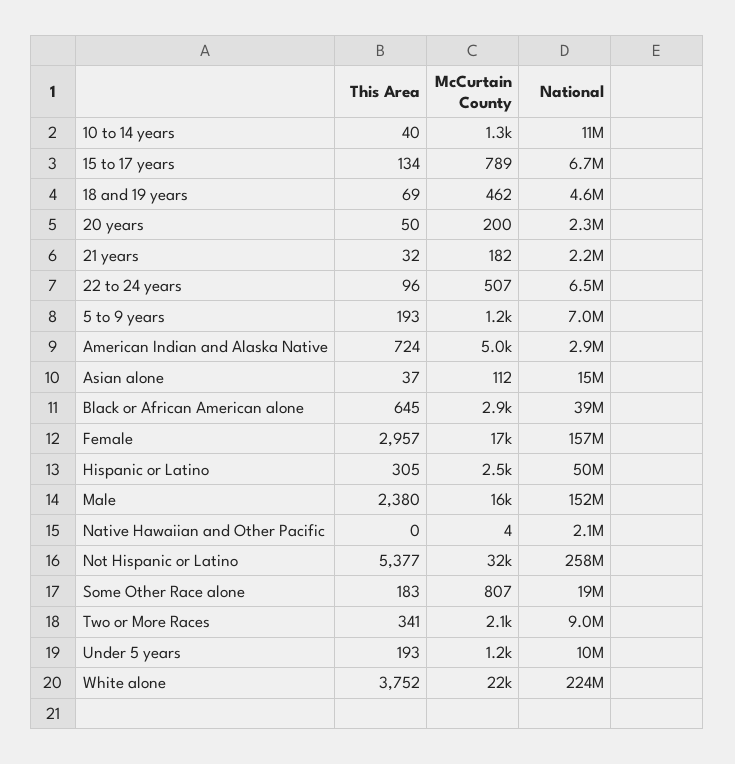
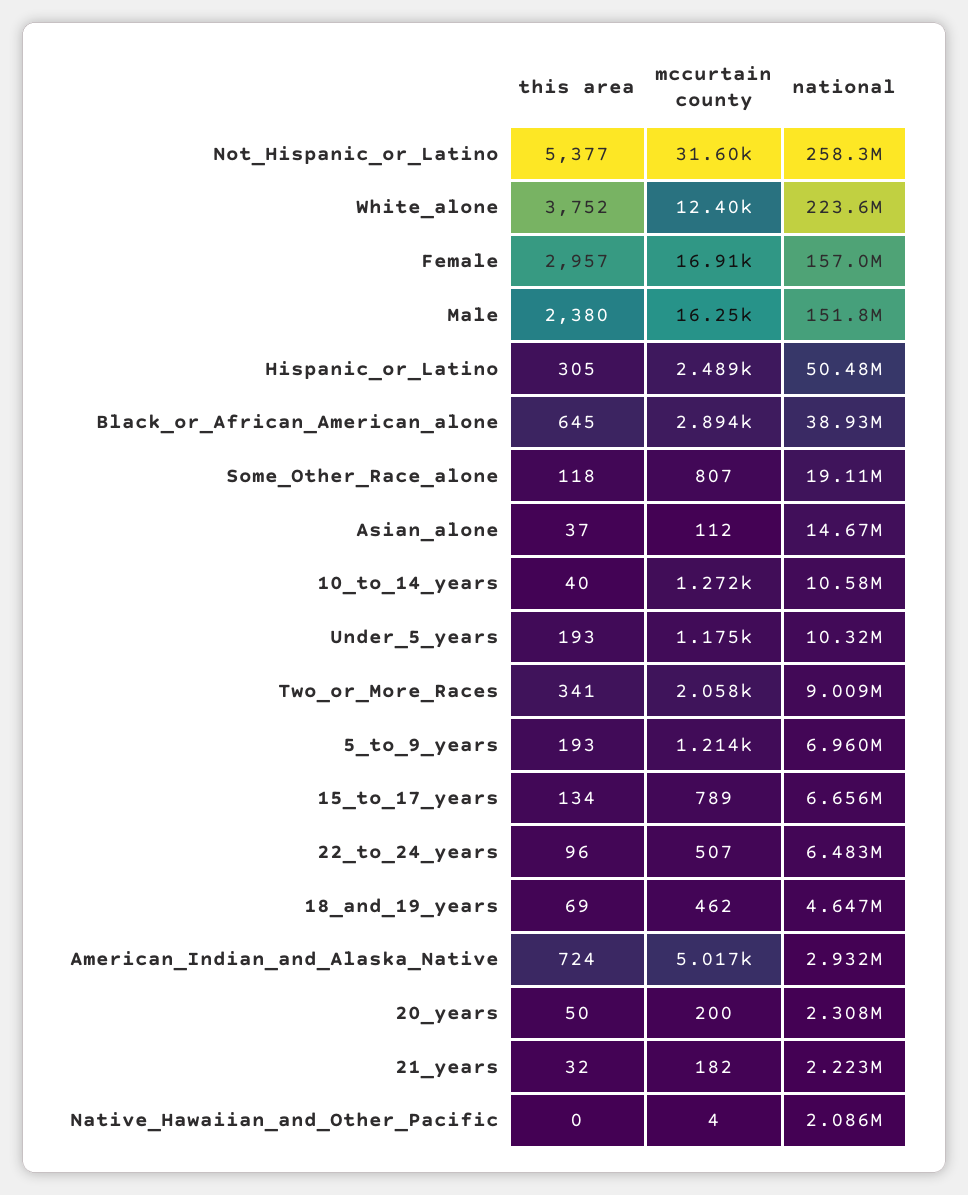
This Area, Some Other Race alone: 183 -> 118
McCurtain County, White alone: 22000 -> 12400

